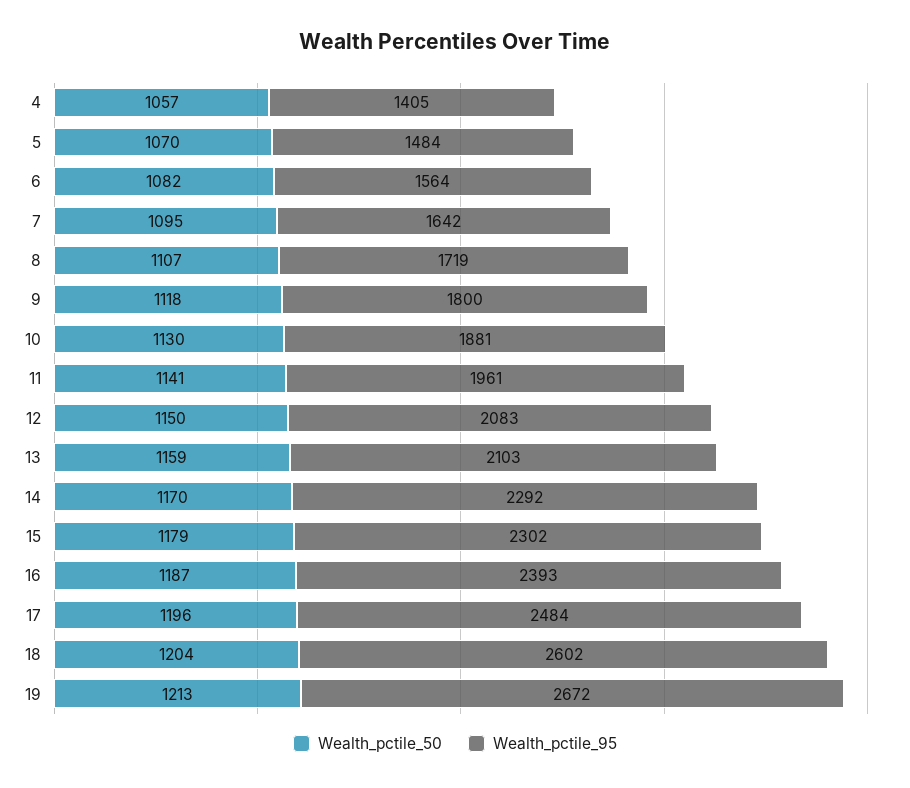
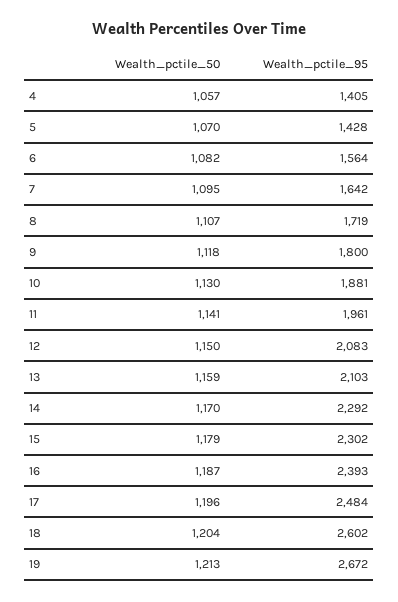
Wealth_pctile_95, 5: 1484 -> 1428

